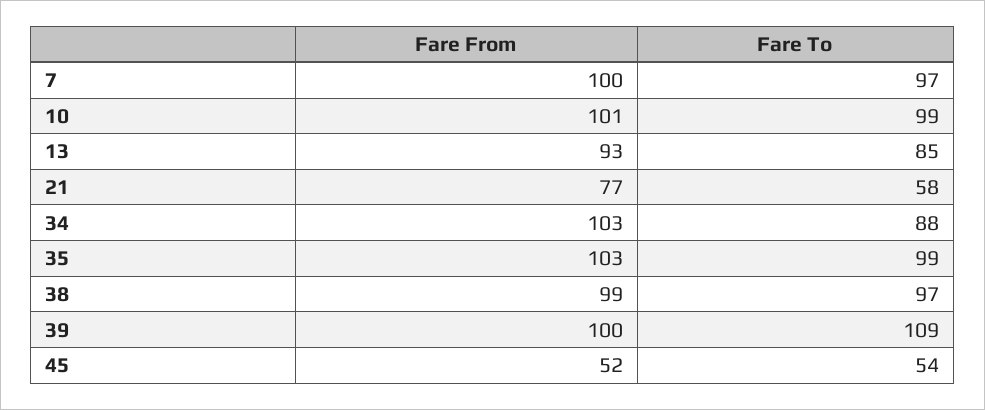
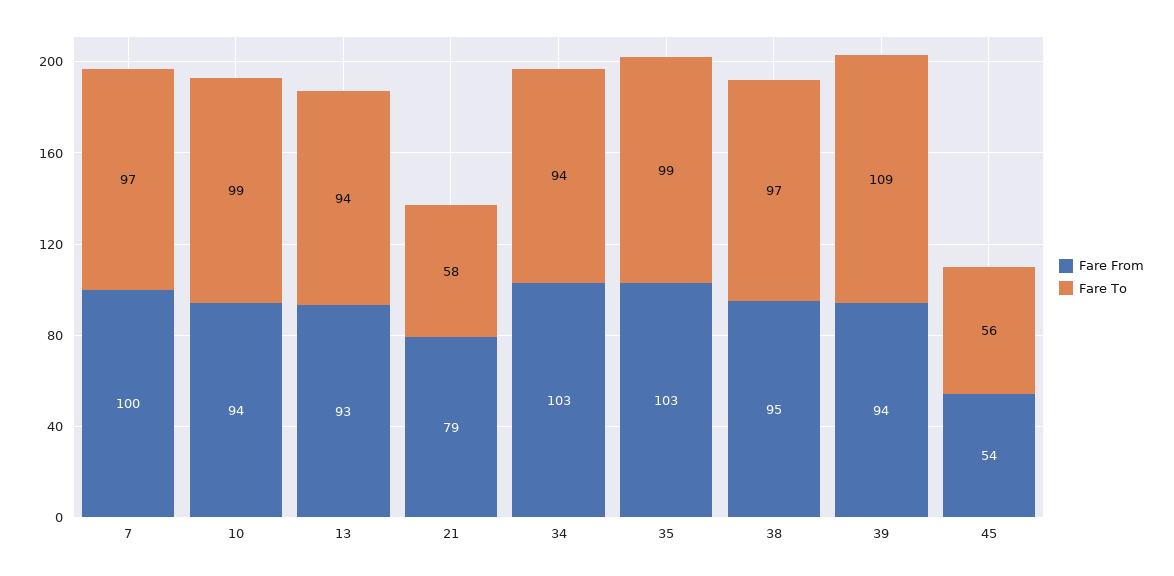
Fare From, 10: 101 -> 94
Fare To, 13: 85 -> 94
Fare From, 21: 77 -> 79
Fare To, 34: 88 -> 94
Fare From, 38: 99 -> 95
Fare From, 39: 100 -> 94
Fare From, 45: 52 -> 54
Fare To, 45: 54 -> 56

